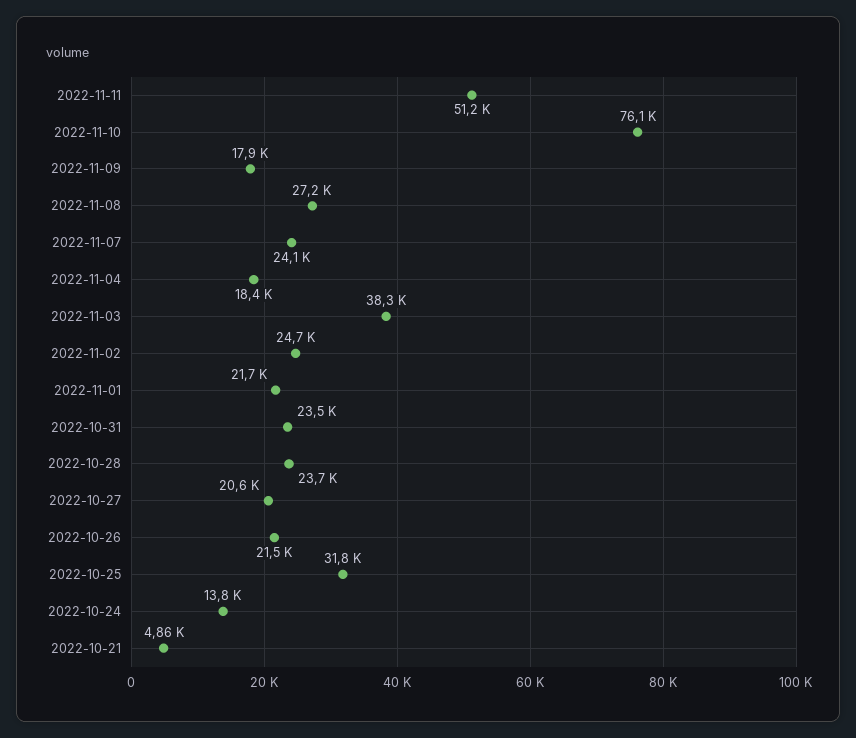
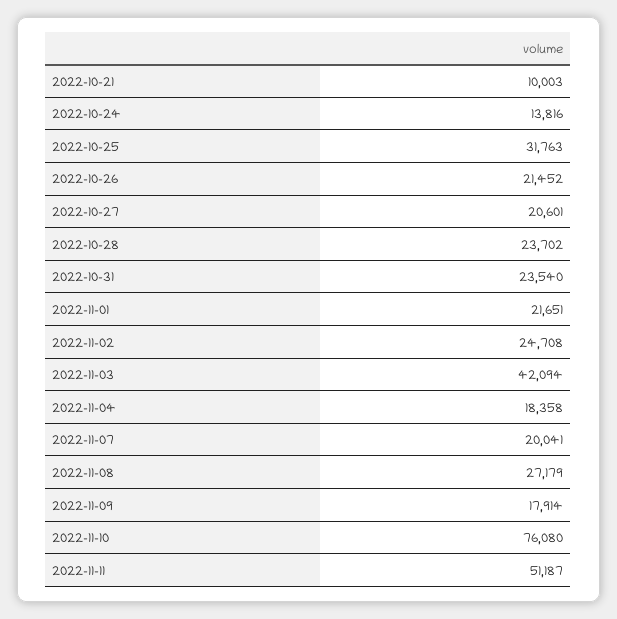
2022-11-07: 24100 -> 20041
2022-11-03: 38300 -> 42094
2022-10-21: 4860 -> 10003

